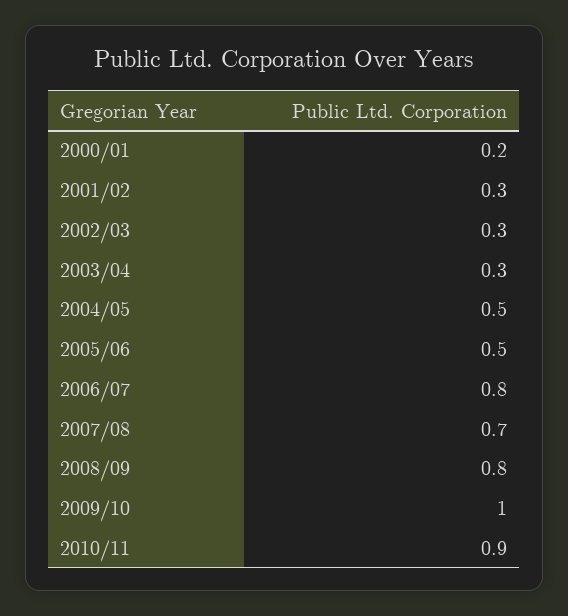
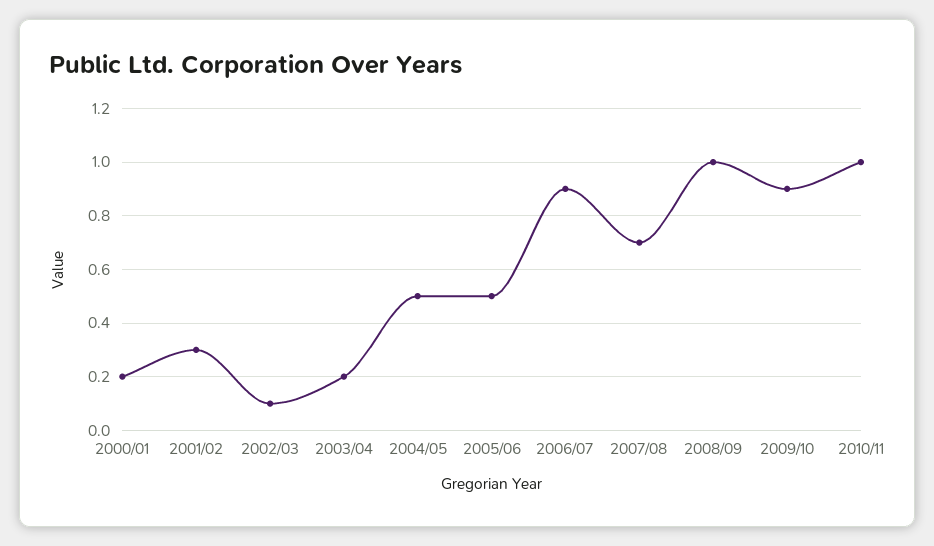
2002/03: 0.3 -> 0.1
2003/04: 0.3 -> 0.2
2006/07: 0.8 -> 0.9
2008/09: 0.8 -> 1
2009/10: 1 -> 0.9
2010/11: 0.9 -> 1

